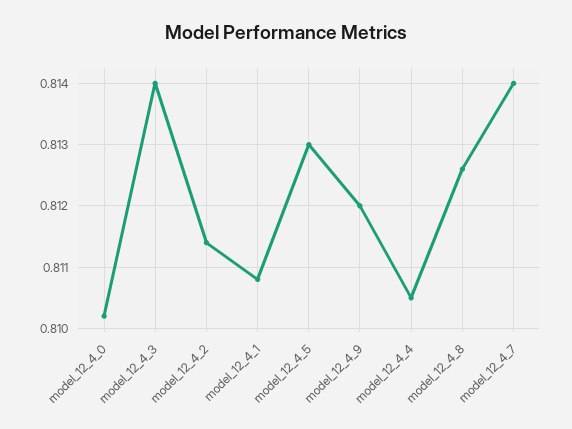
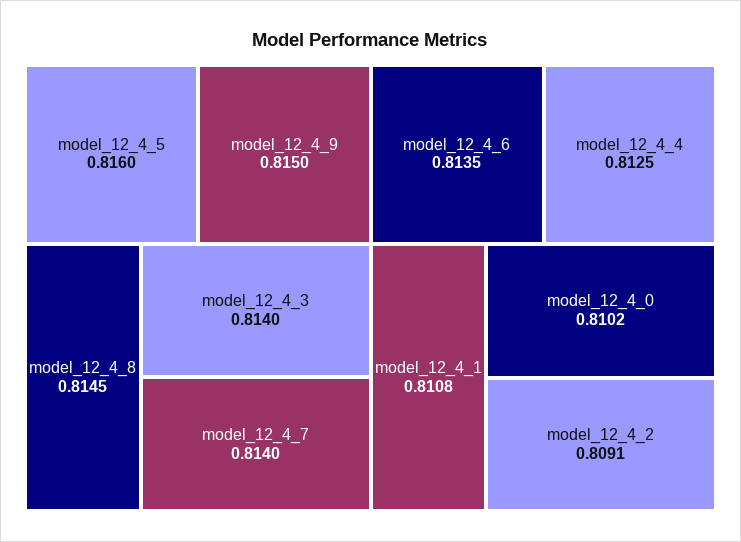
model_12_4_2: 0.8114 -> 0.8091
model_12_4_5: 0.813 -> 0.816
model_12_4_9: 0.812 -> 0.815
model_12_4_4: 0.8105 -> 0.8125
model_12_4_8: 0.8126 -> 0.8145
model_12_4_6: none -> 0.8135

